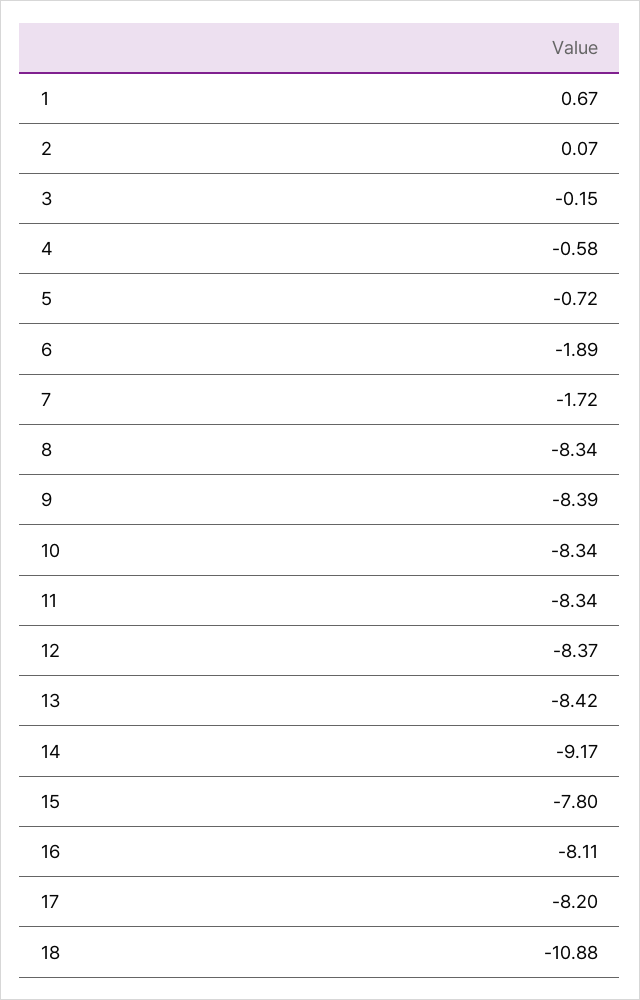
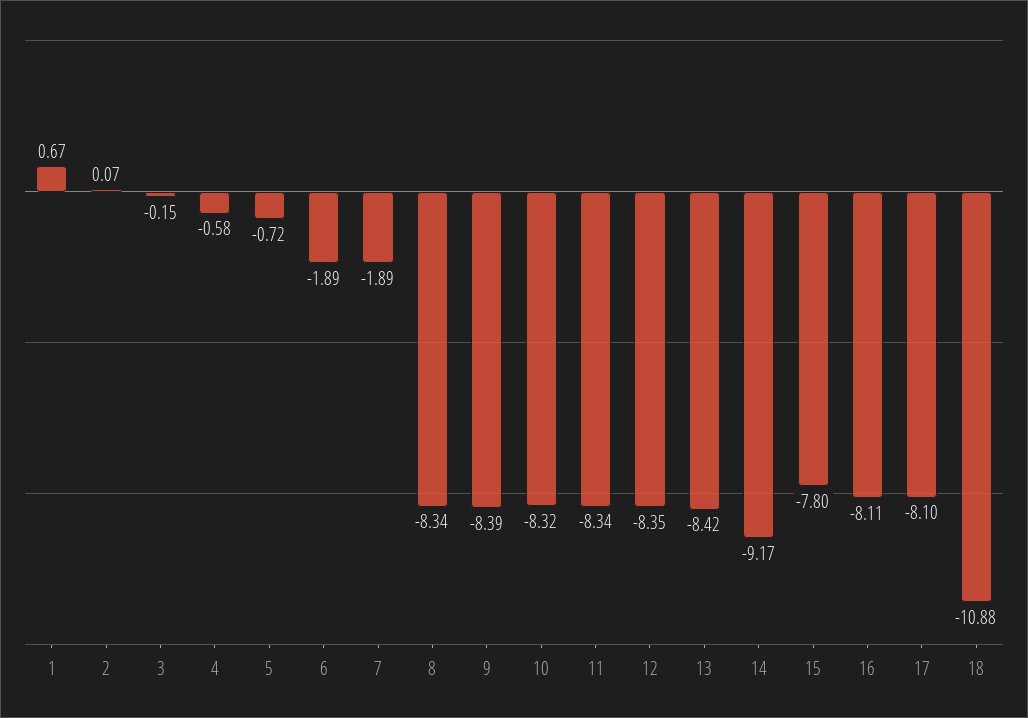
7: -1.72 -> -1.89
10: -8.34 -> -8.32
12: -8.37 -> -8.35
17: -8.2 -> -8.1

